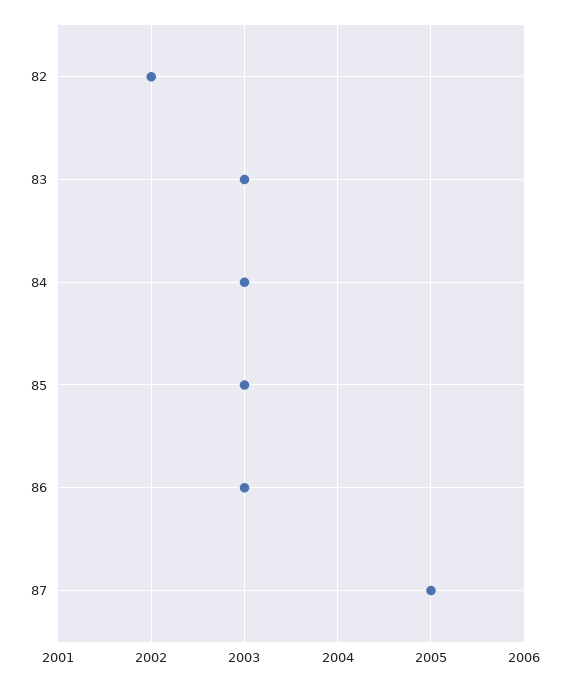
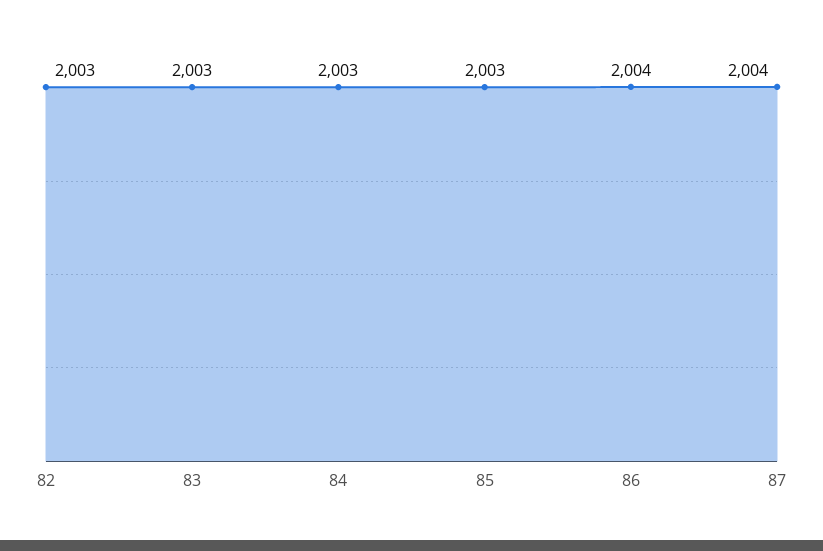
82: 2002 -> 2003
86: 2003 -> 2004
87: 2005 -> 2004

